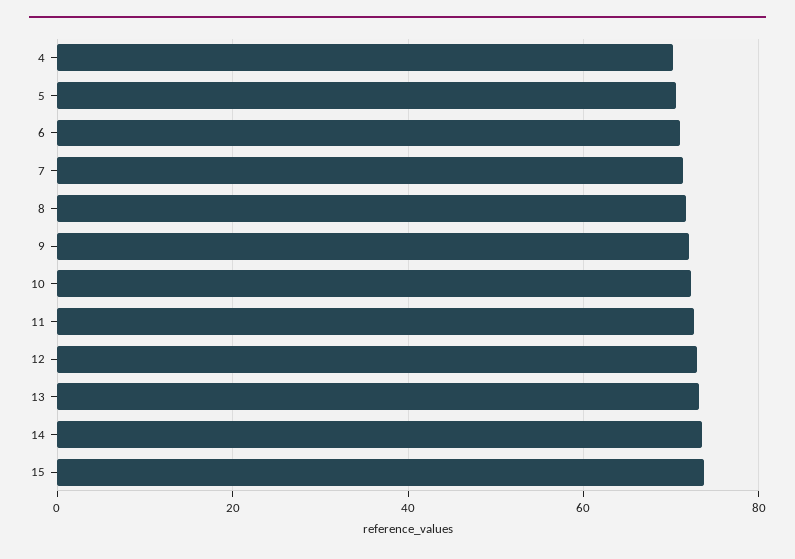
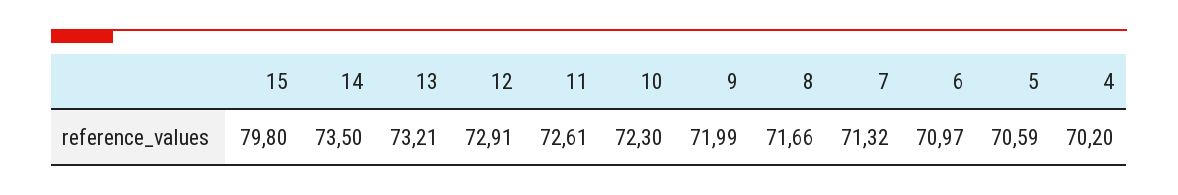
15: 74 -> 79.8

